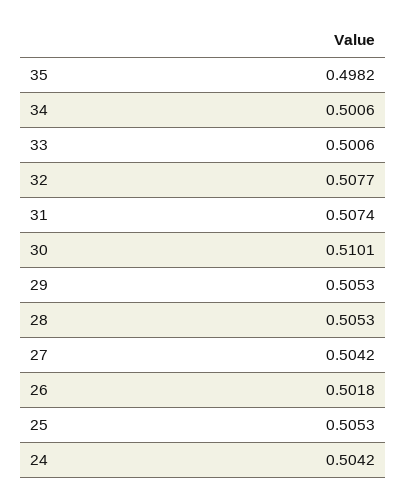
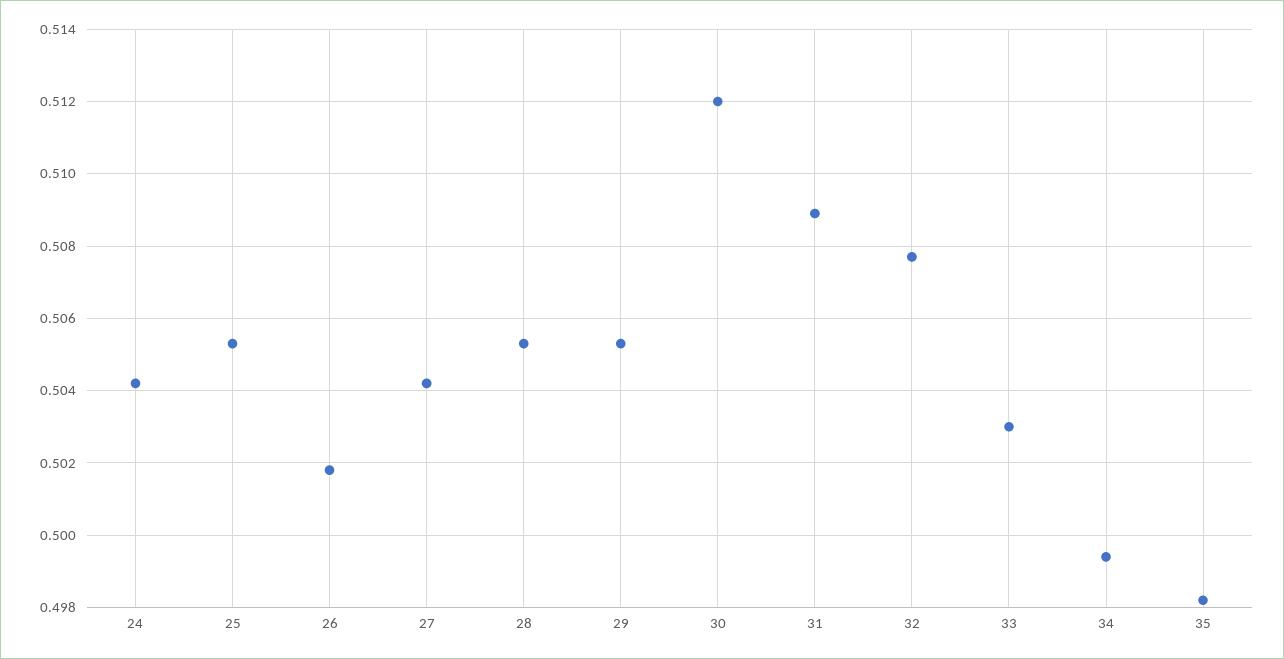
34: 0.5006 -> 0.4995
33: 0.5006 -> 0.503
31: 0.5074 -> 0.509
30: 0.5101 -> 0.512

